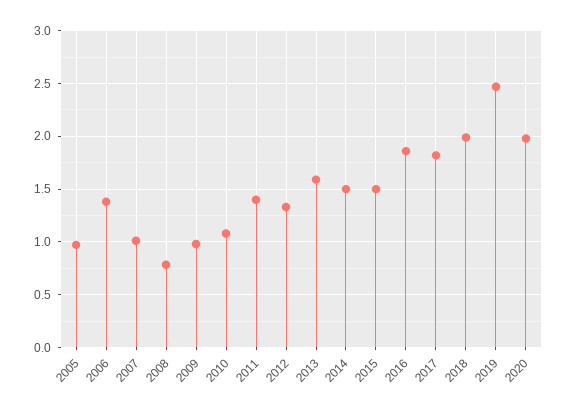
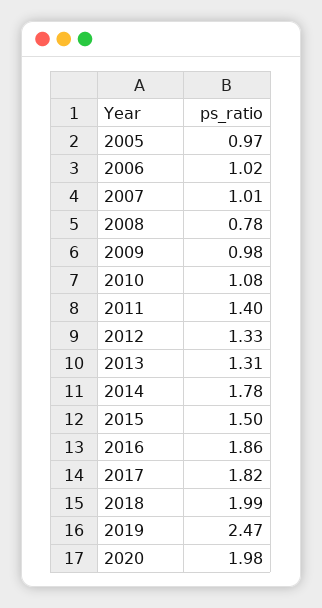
2006: 1.4 -> 1.02
2013: 1.6 -> 1.31
2014: 1.5 -> 1.78

